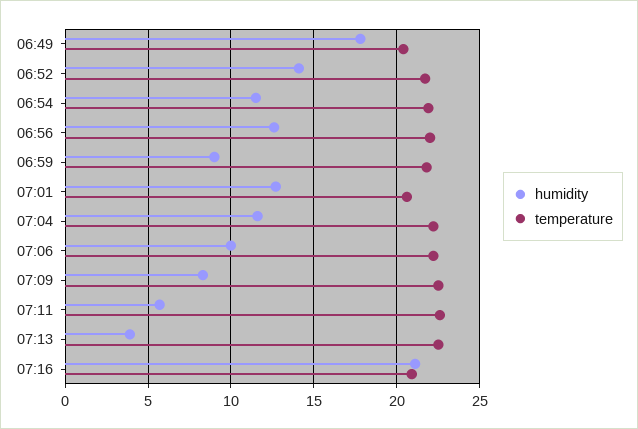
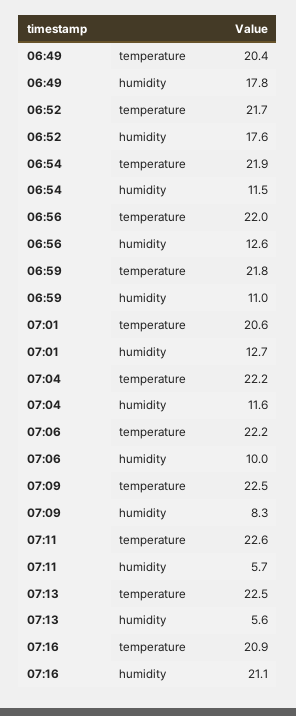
humidity, 06:52: 14 -> 17.6
humidity, 06:59: 9 -> 11
humidity, 07:13: 4 -> 5.6

